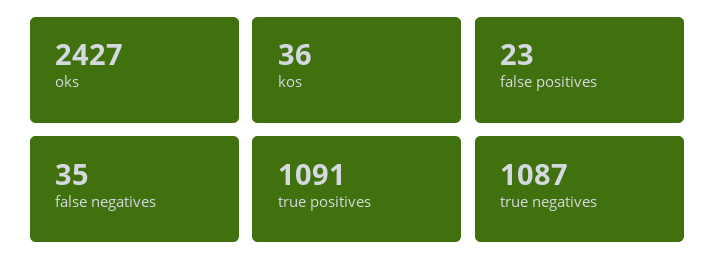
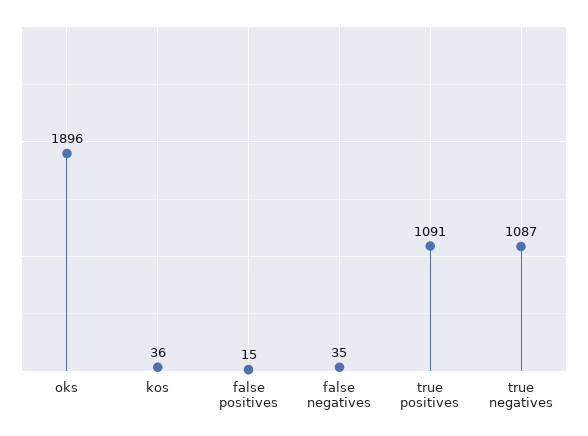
oks: 2427 -> 1896
false positives: 23 -> 15

